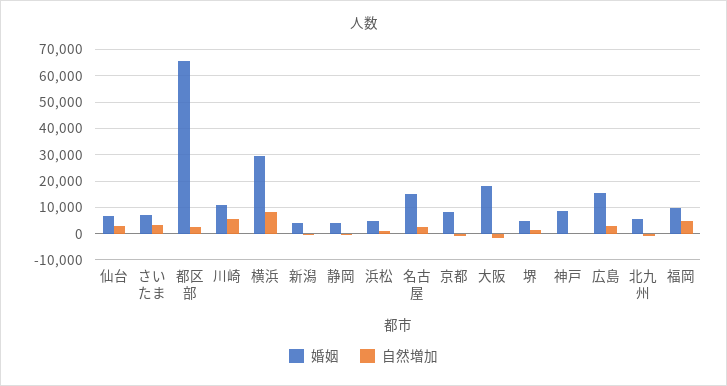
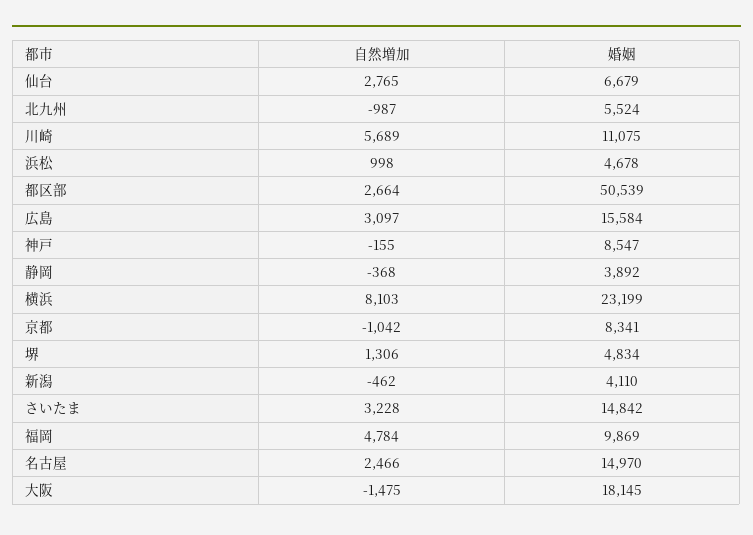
婚姻, さいたま: 7500 -> 14842
婚姻, 都区部: 65000 -> 50539
婚姻, 横浜: 30000 -> 23199

